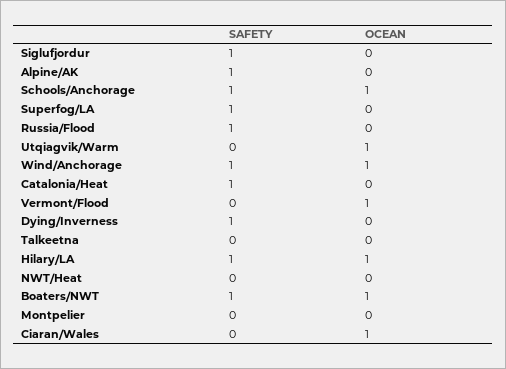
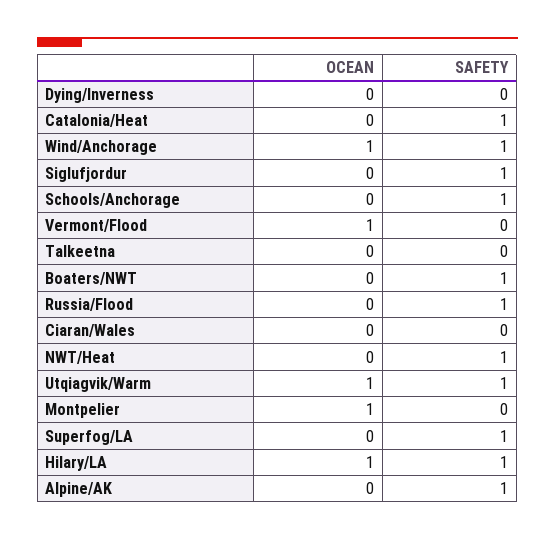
OCEAN, Schools/Anchorage: 1 -> 0
SAFETY, Utqiagvik/Warm: 0 -> 1
SAFETY, Dying/Inverness: 1 -> 0
SAFETY, NWT/Heat: 0 -> 1
OCEAN, Boaters/NWT: 1 -> 0
OCEAN, Montpelier: 0 -> 1
OCEAN, Ciaran/Wales: 1 -> 0

